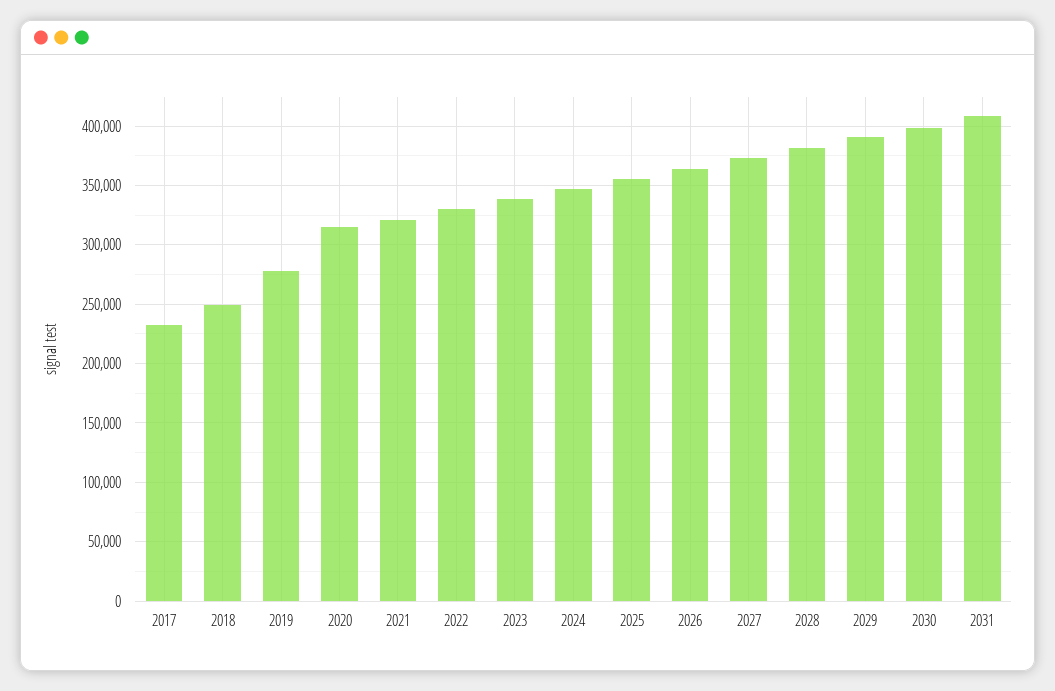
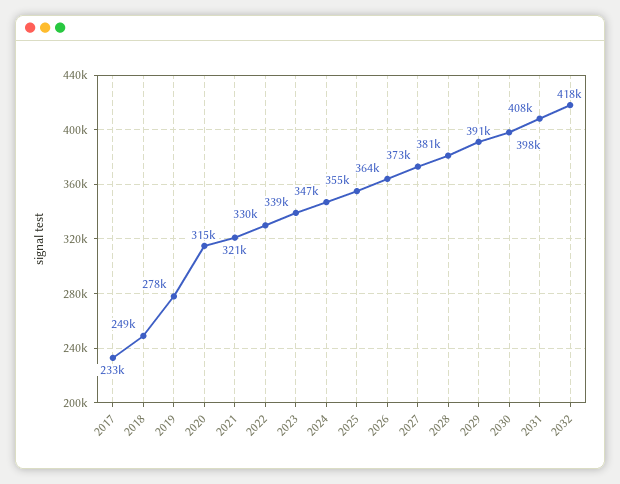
2032: none -> 418000

